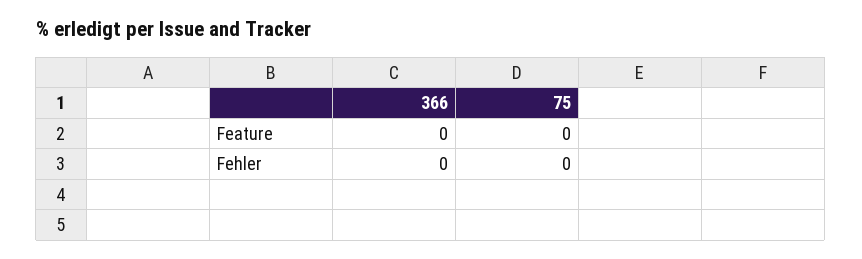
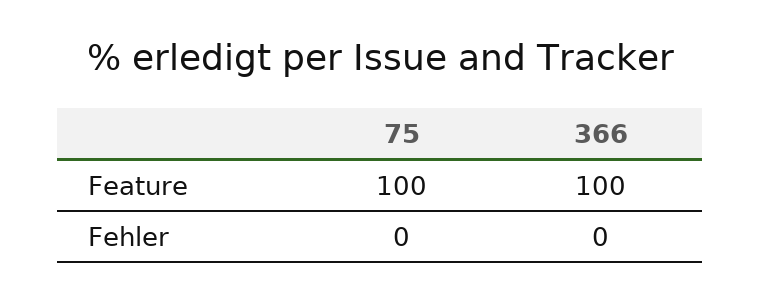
366, Feature: 0 -> 100
75, Feature: 0 -> 100

